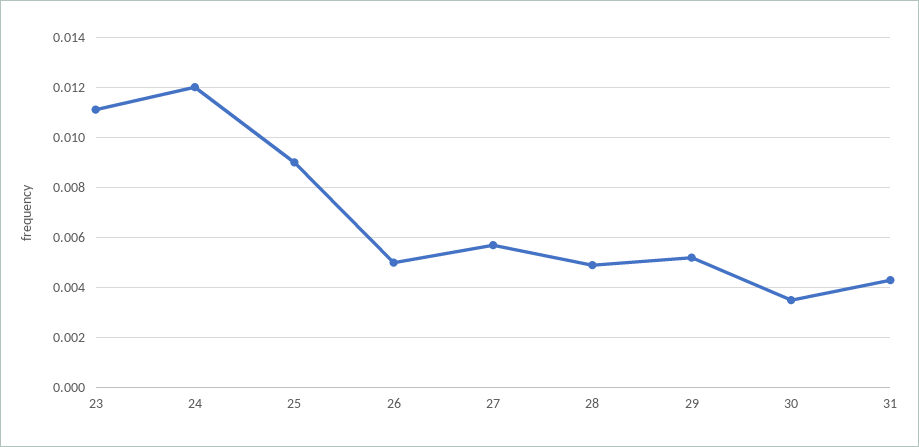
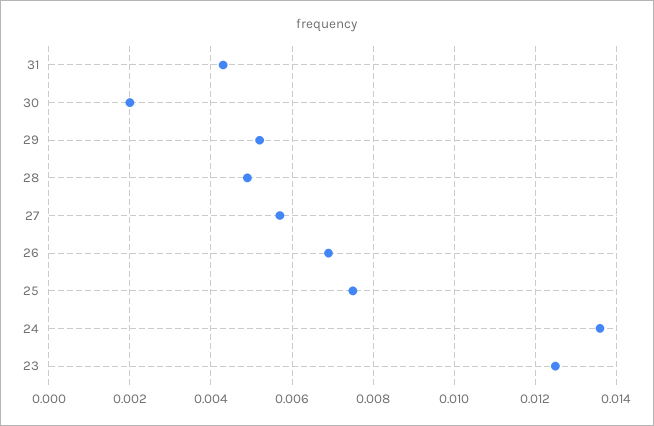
23: 0.011 -> 0.0125
24: 0.012 -> 0.0135
25: 0.009 -> 0.0075
26: 0.005 -> 0.007
30: 0.0035 -> 0.002

